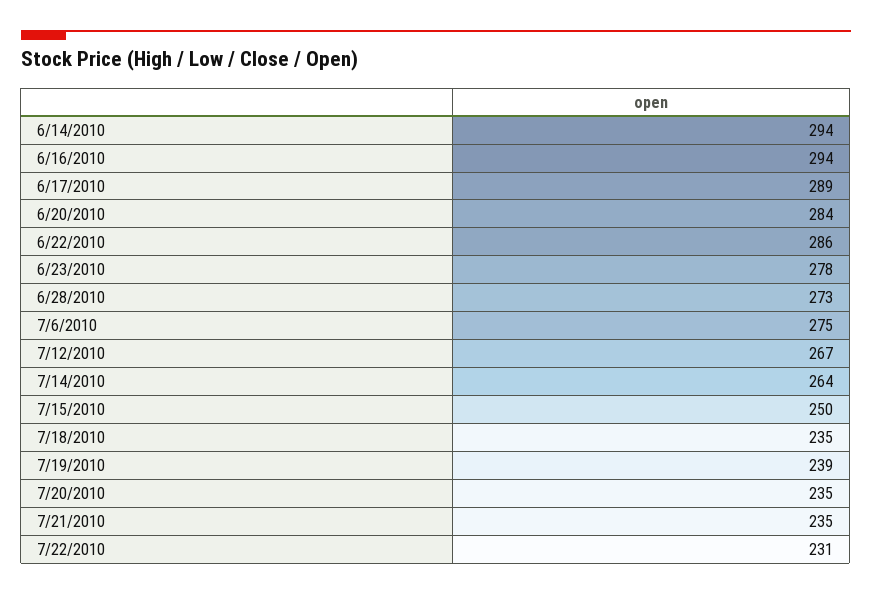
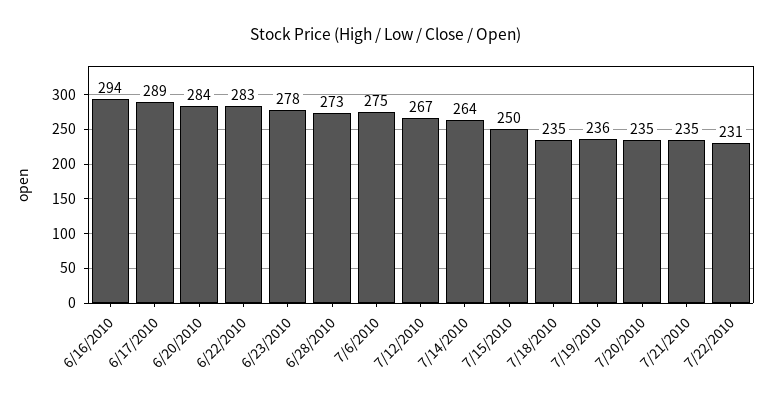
6/14/2010: 294 -> none
6/22/2010: 286 -> 283
7/19/2010: 239 -> 236

